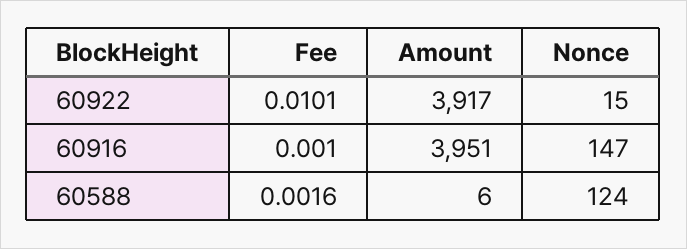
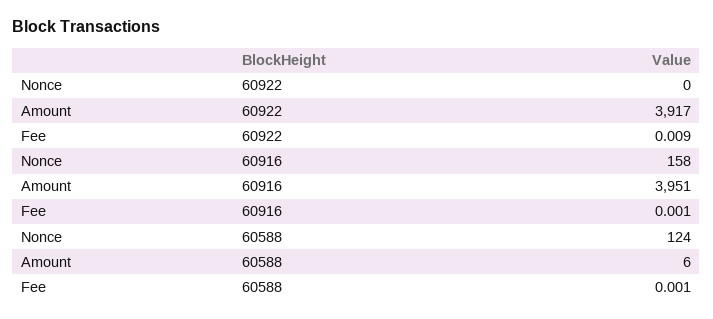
Fee, 60922: 0.0101 -> 0.009
Nonce, 60922: 15 -> 0
Nonce, 60916: 147 -> 158
Fee, 60588: 0.0016 -> 0.001

